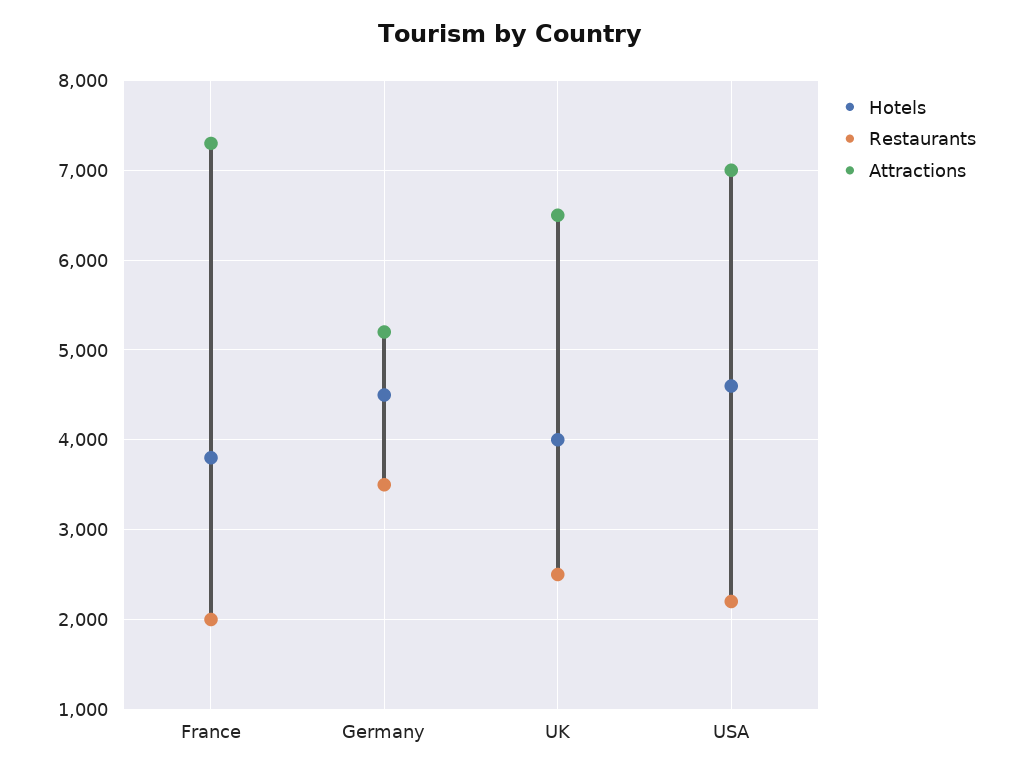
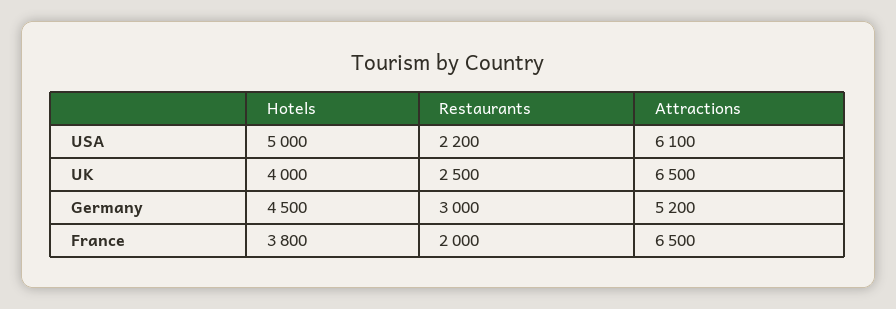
Attractions, France: 7300 -> 6500
Restaurants, Germany: 3500 -> 3000
Hotels, USA: 4600 -> 5000
Attractions, USA: 7000 -> 6100

